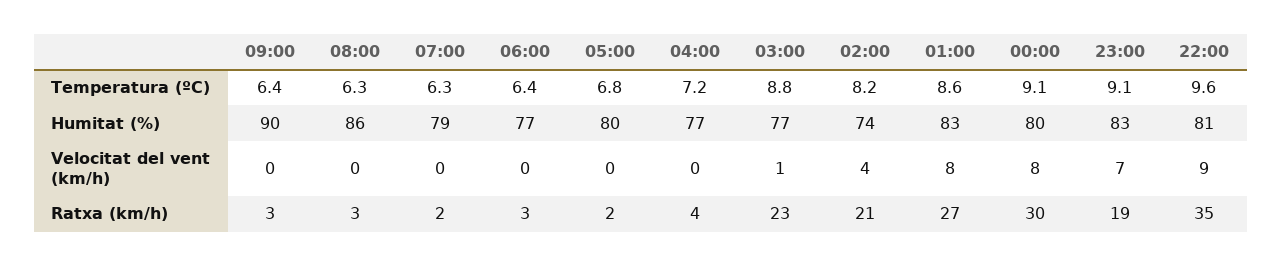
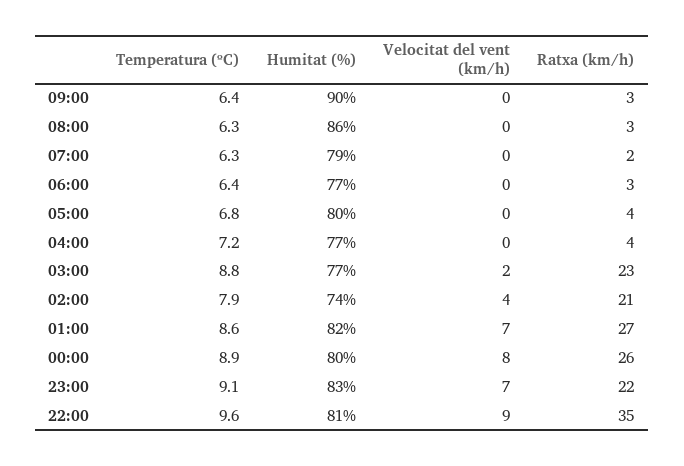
02:00, Temperatura (ºC): 8.2 -> 7.9
00:00, Temperatura (ºC): 9.1 -> 8.9
01:00, Humitat (%): 83 -> 82
03:00, Velocitat del vent (km/h): 1 -> 2
01:00, Velocitat del vent (km/h): 8 -> 7
05:00, Ratxa (km/h): 2 -> 4
00:00, Ratxa (km/h): 30 -> 26
23:00, Ratxa (km/h): 19 -> 22

